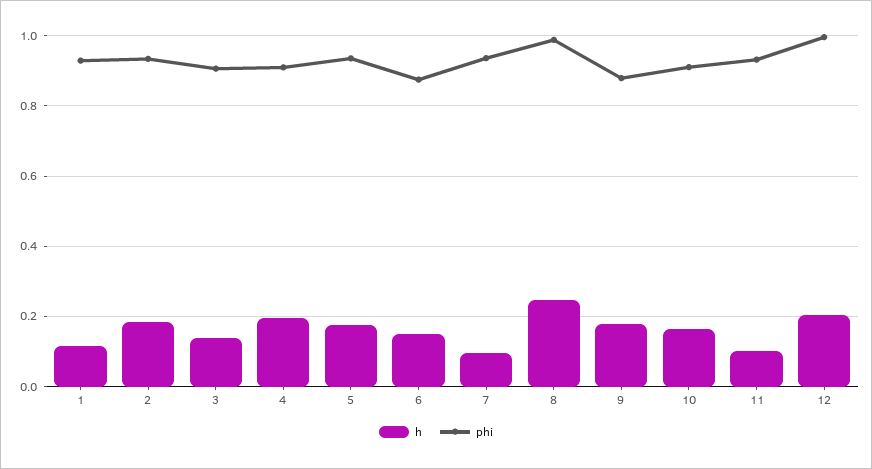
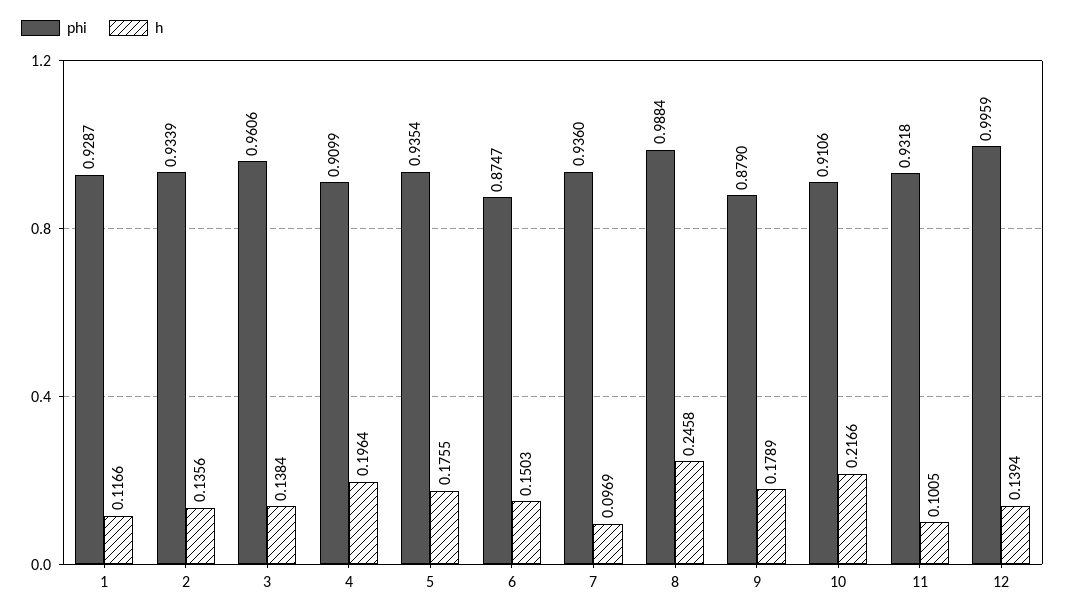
h, 2: 0.18 -> 0.1356
phi, 3: 0.9 -> 0.9606
h, 10: 0.16 -> 0.2166
h, 12: 0.2 -> 0.1394

